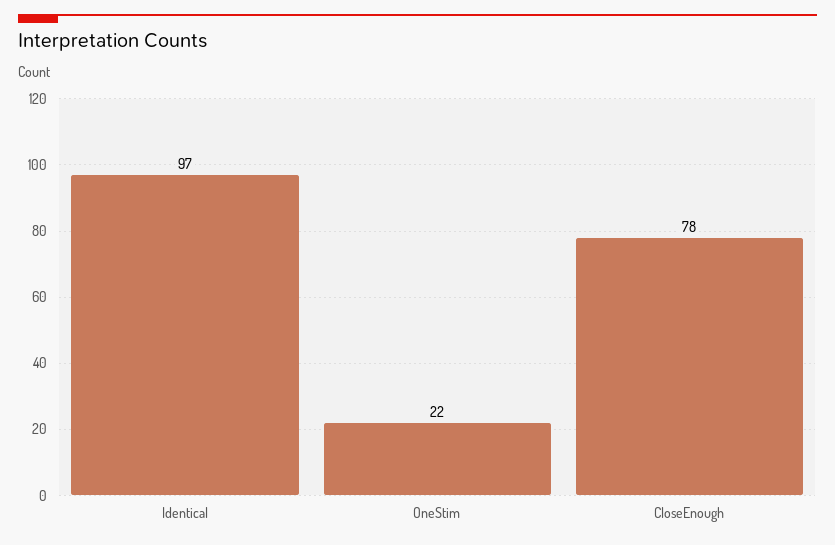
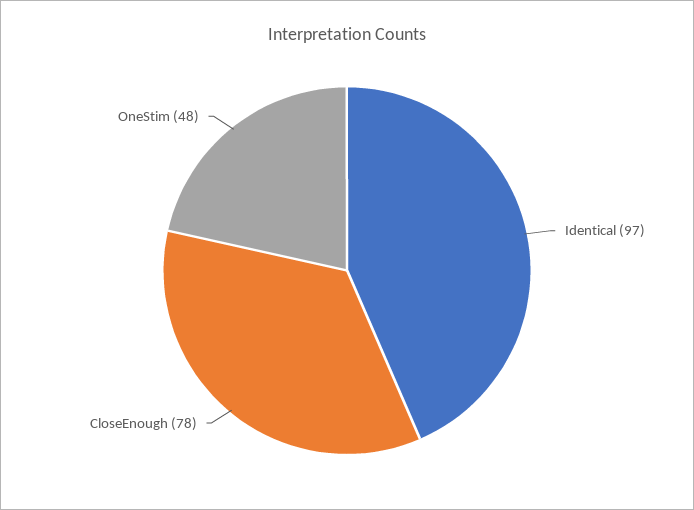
OneStim: 22 -> 48

